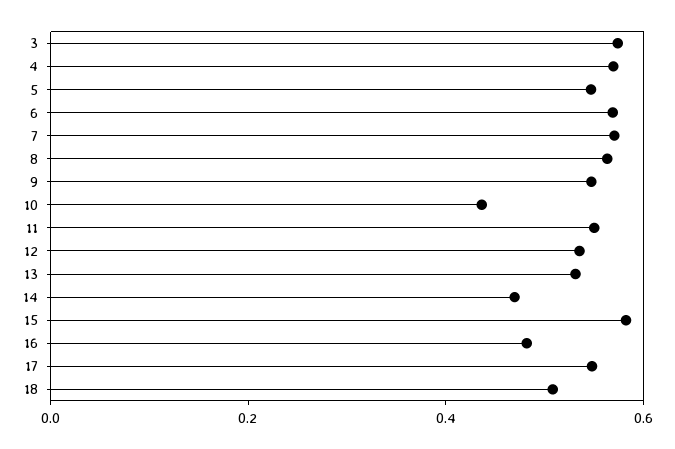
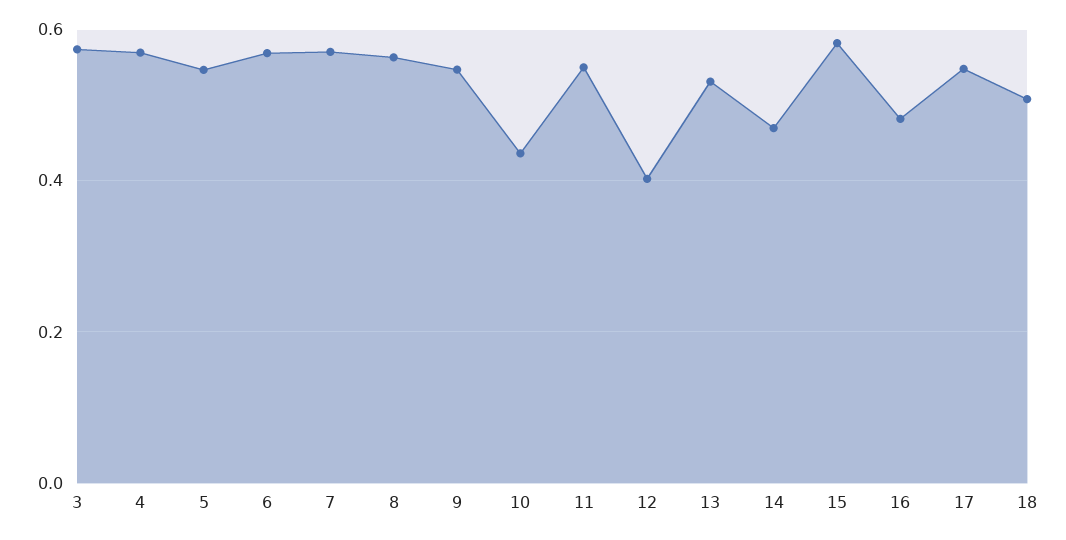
12: 0.55 -> 0.4

